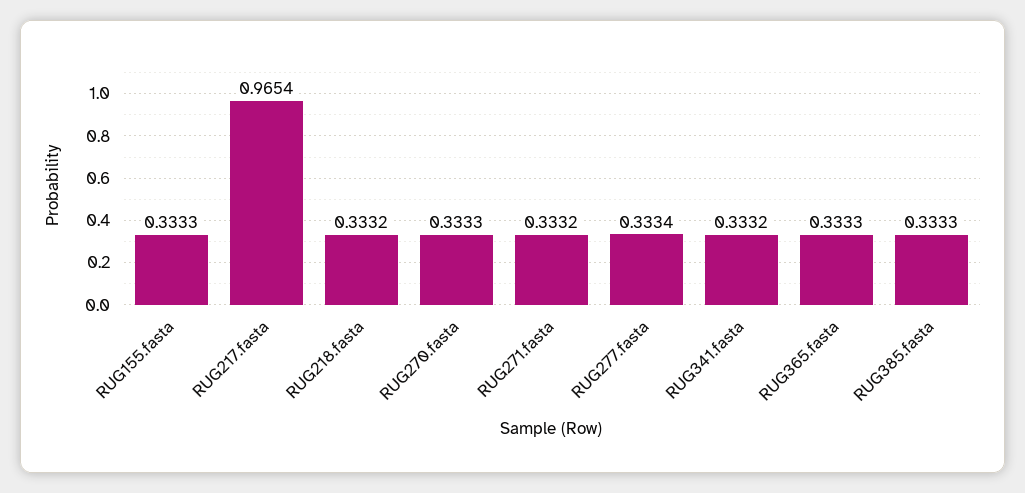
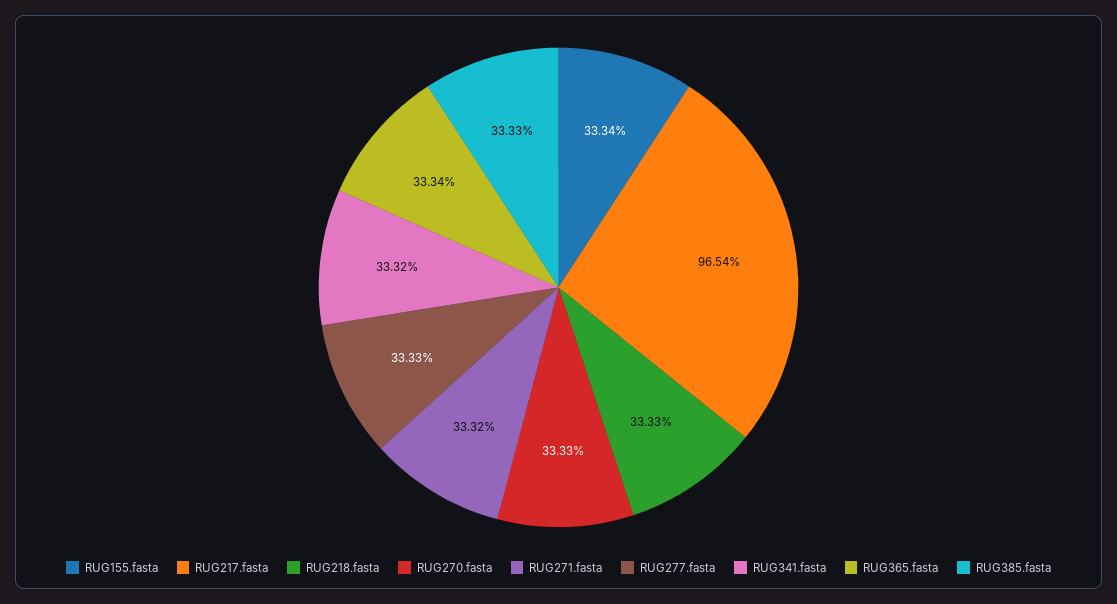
RUG155.fasta: 0.3333 -> 0.3334
RUG218.fasta: 0.3332 -> 0.3333
RUG277.fasta: 0.3334 -> 0.3333
RUG365.fasta: 0.3333 -> 0.3334

